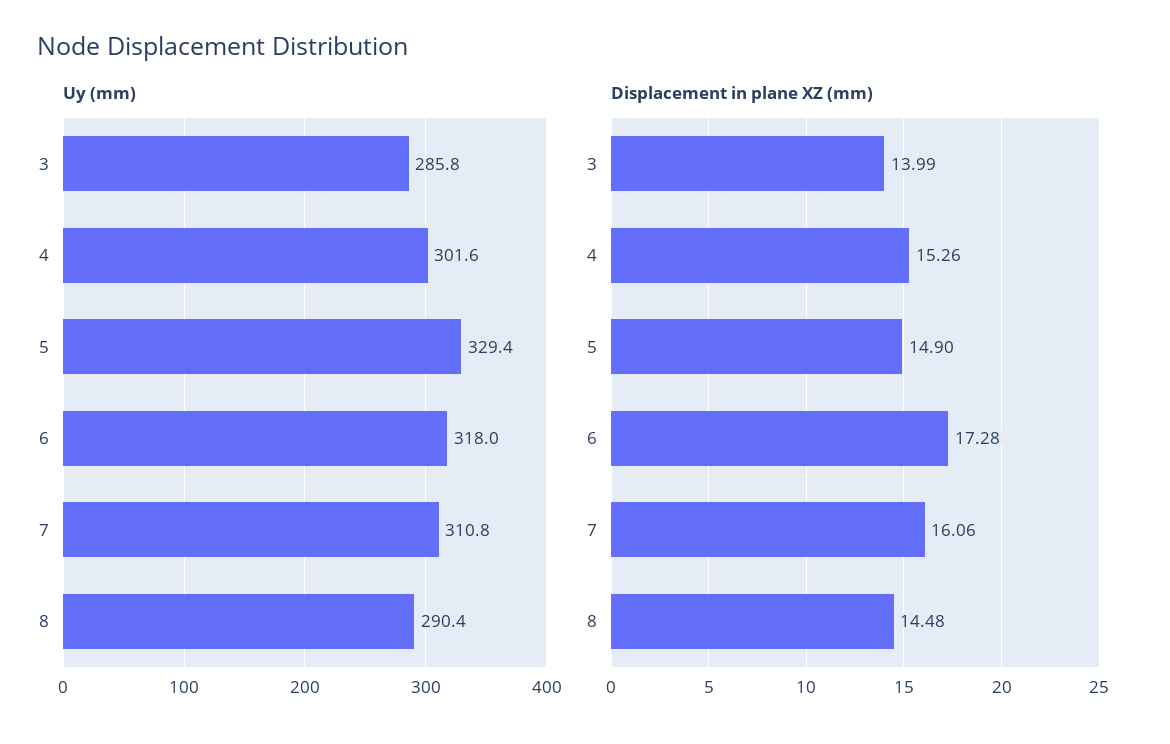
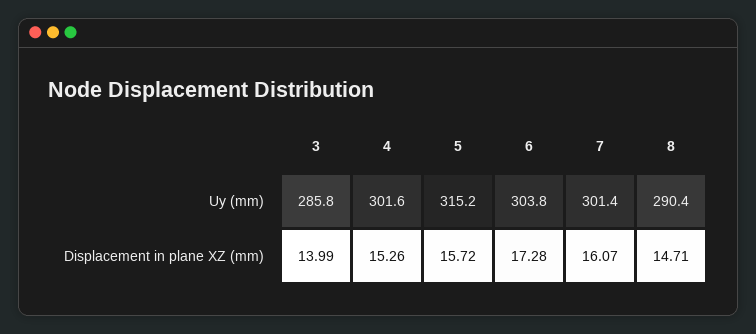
Uy (mm), 5: 329.4 -> 315.2
Uy (mm), 6: 318 -> 303.8
Uy (mm), 7: 310.8 -> 301.4
Displacement in plane XZ (mm), 5: 14.9 -> 15.72
Displacement in plane XZ (mm), 7: 16.06 -> 16.07
Displacement in plane XZ (mm), 8: 14.48 -> 14.71

